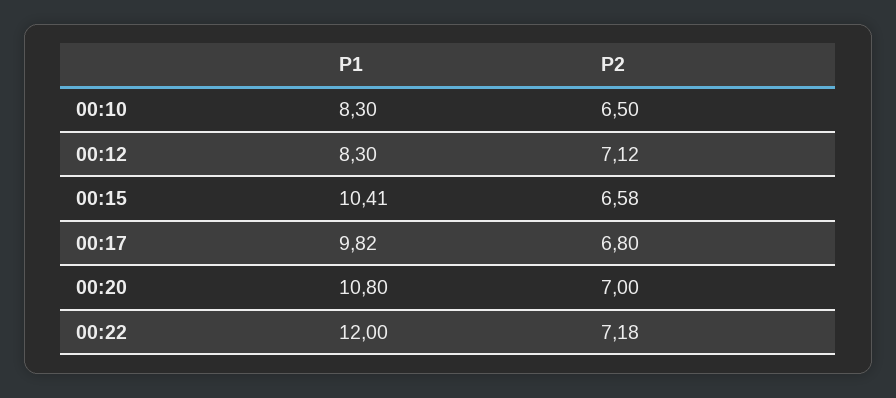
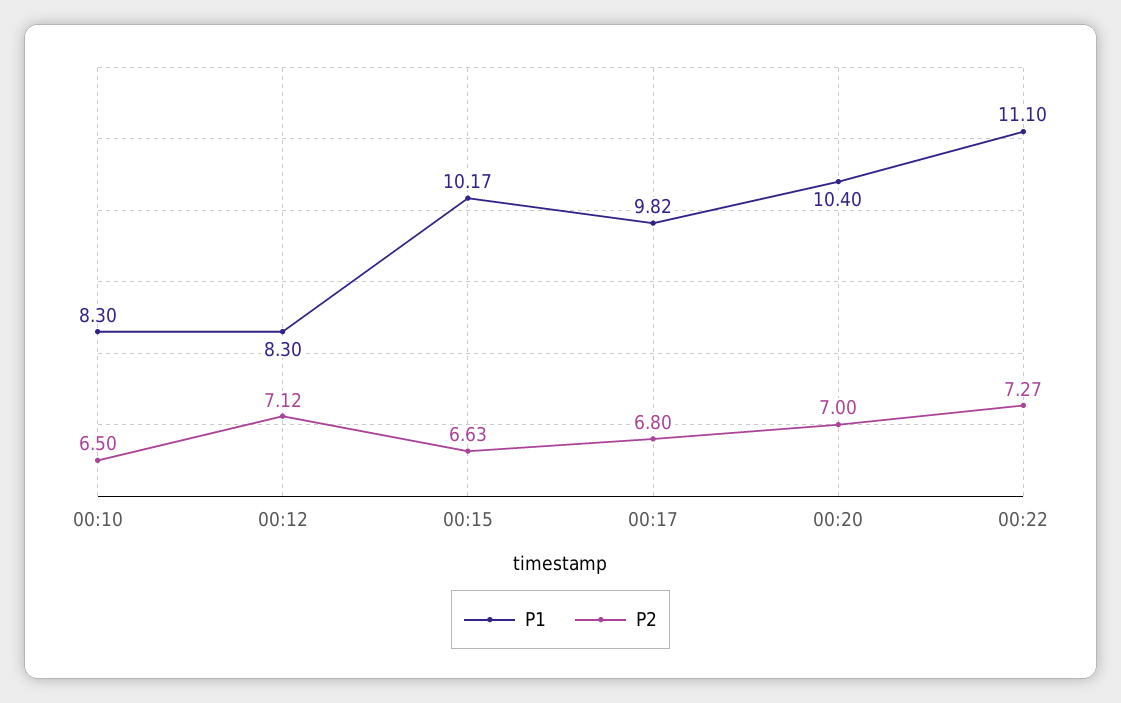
P1, 00:15: 10.41 -> 10.17
P2, 00:15: 6.58 -> 6.63
P1, 00:20: 10.8 -> 10.4
P1, 00:22: 12 -> 11.1
P2, 00:22: 7.18 -> 7.27

